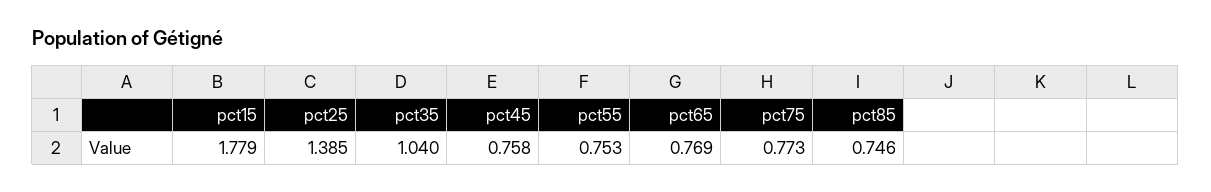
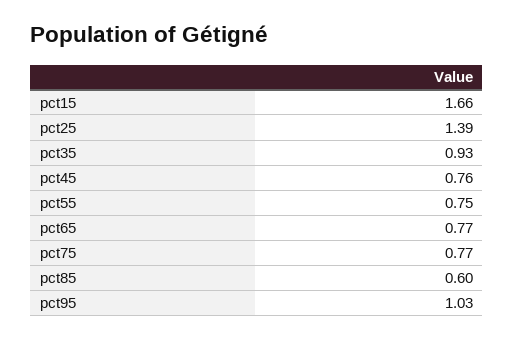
pct15: 1.779 -> 1.66
pct35: 1.04 -> 0.93
pct85: 0.746 -> 0.6
pct95: none -> 1.03

